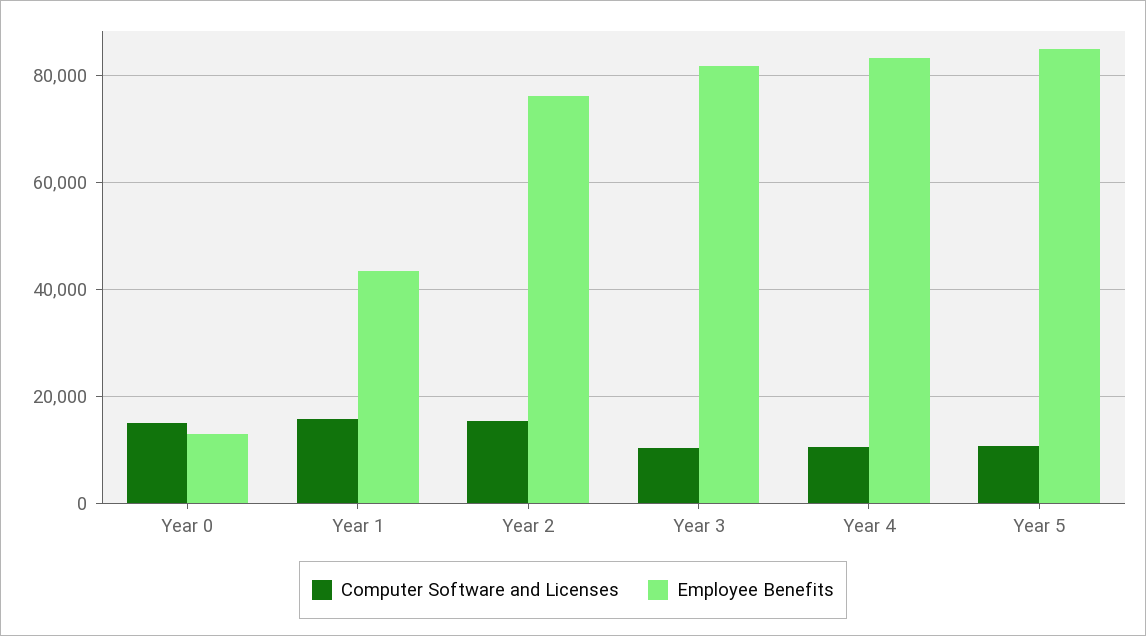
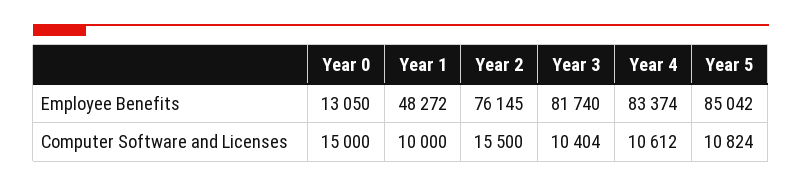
Computer Software and Licenses, Year 1: 16000 -> 10000
Employee Benefits, Year 1: 44000 -> 48272

